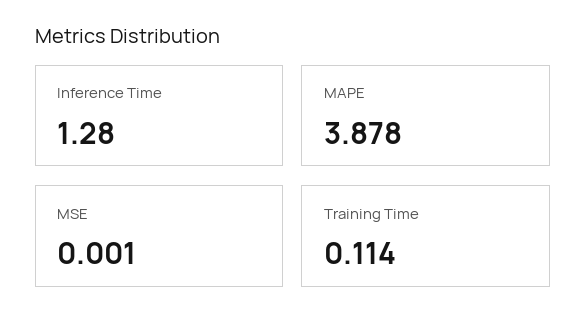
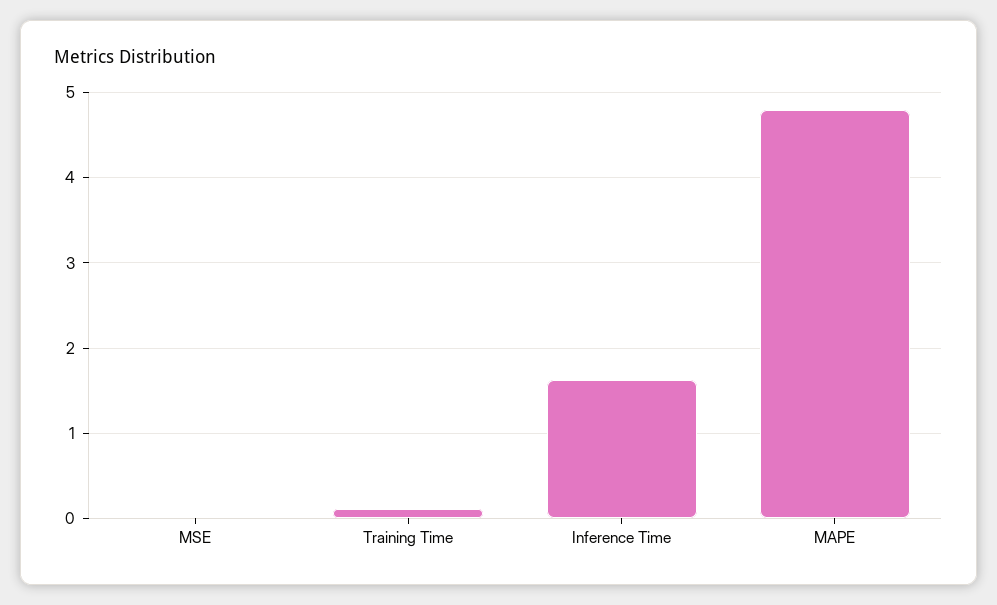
Inference Time: 1.28 -> 1.6
MAPE: 3.878 -> 4.8

